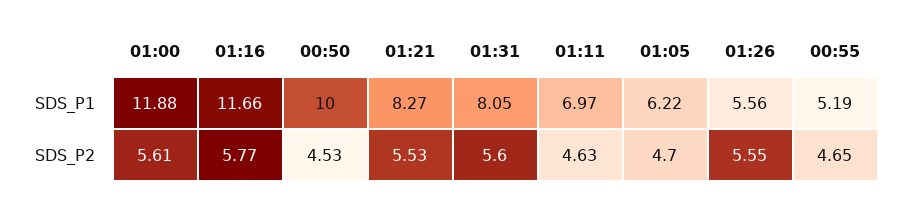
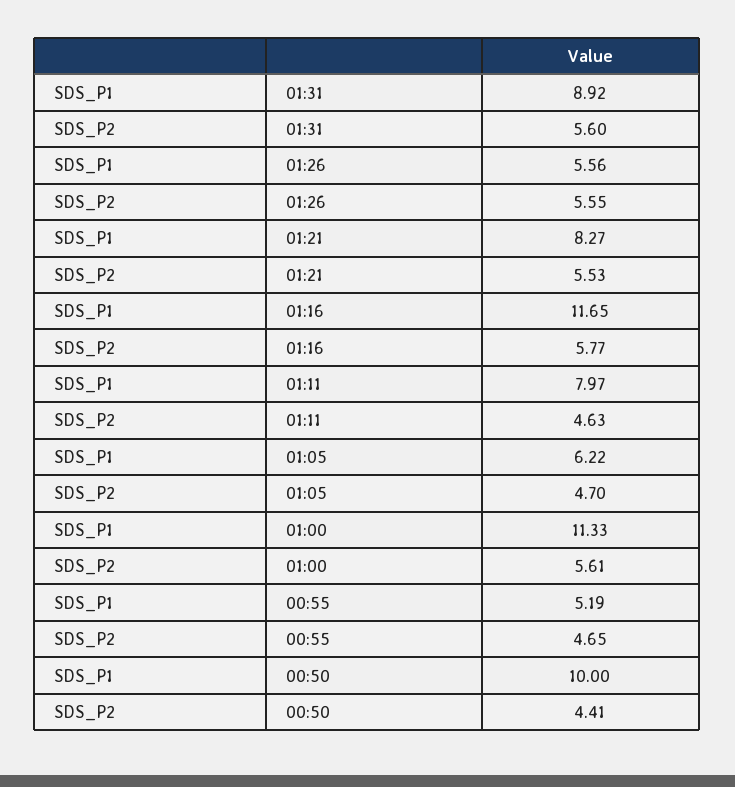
01:00, SDS_P1: 11.88 -> 11.33
01:16, SDS_P1: 11.66 -> 11.65
01:31, SDS_P1: 8.05 -> 8.92
01:11, SDS_P1: 6.97 -> 7.97
00:50, SDS_P2: 4.53 -> 4.41

